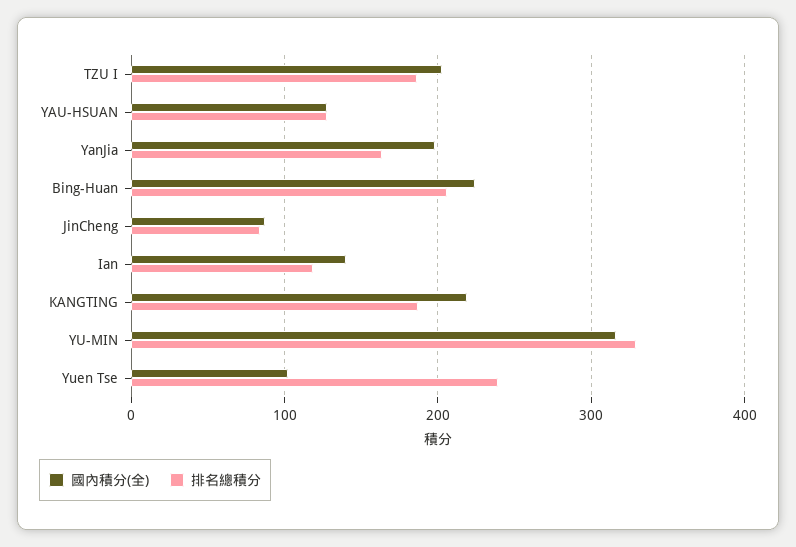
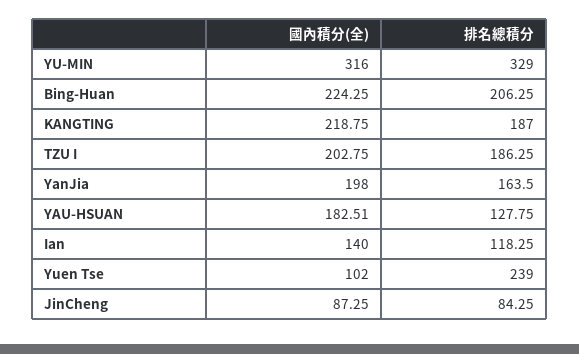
國內積分(全), YAU-HSUAN: 130 -> 182.51

